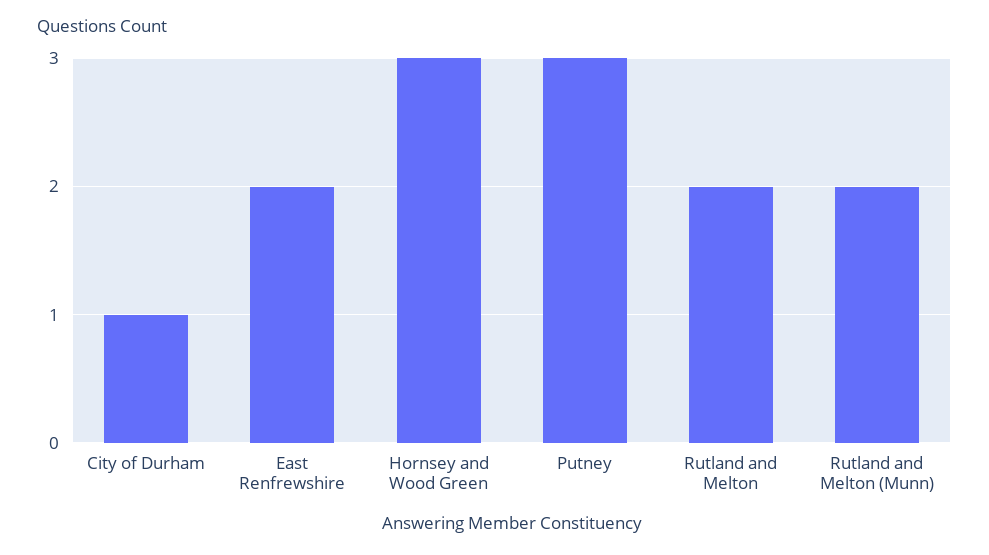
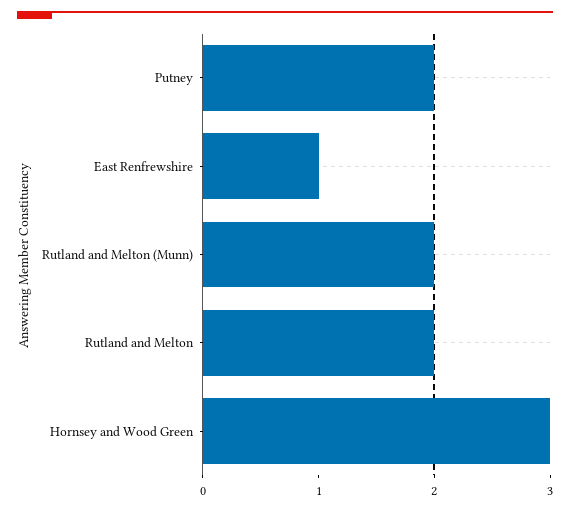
City of Durham: 1 -> none
East Renfrewshire: 2 -> 1
Putney: 3 -> 2

